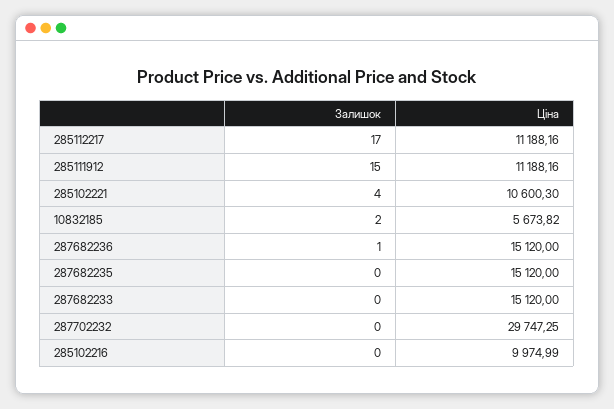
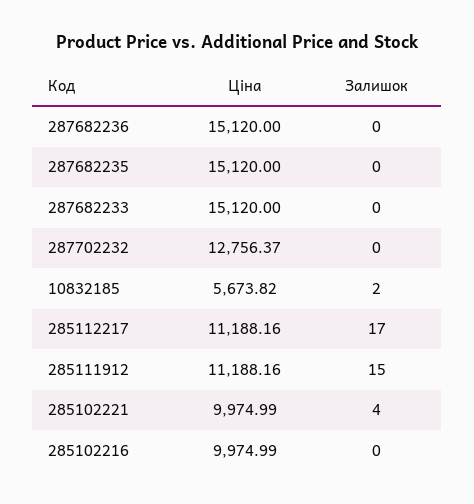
Ціна, 285102221: 10600.3 -> 9974.99
Залишок, 287682236: 1 -> 0
Ціна, 287702232: 29747.25 -> 12756.37

